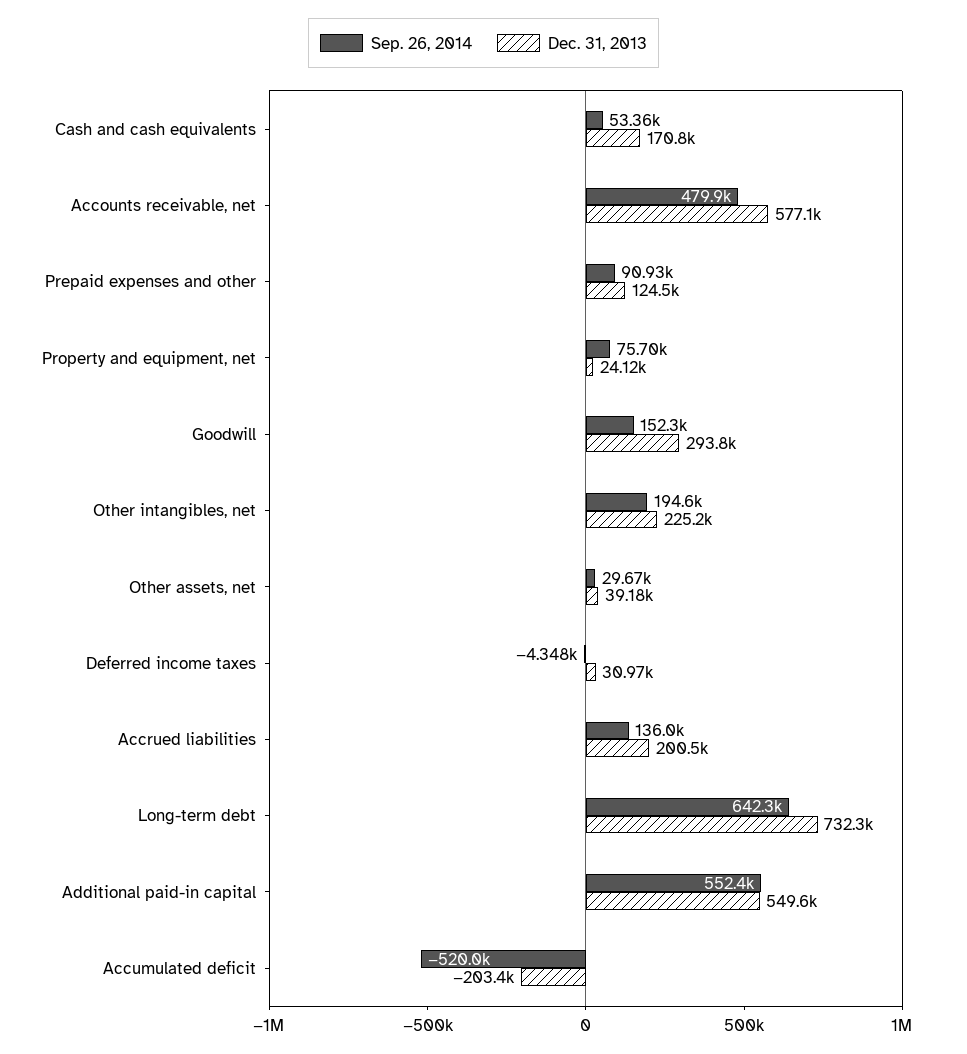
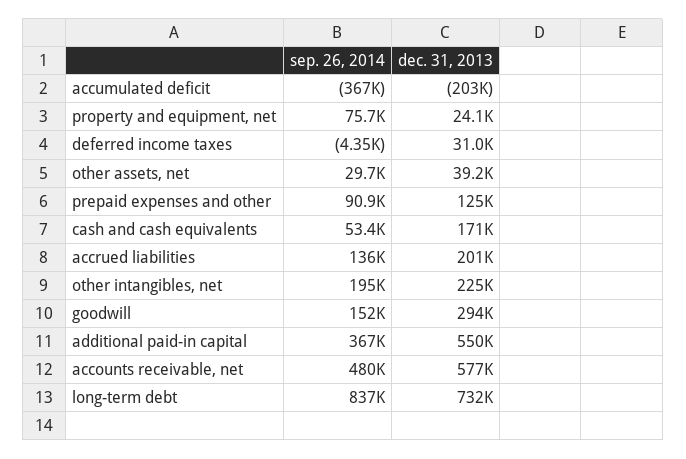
Sep. 26, 2014, Long-term debt: 642300 -> 837000
Sep. 26, 2014, Additional paid-in capital: 552400 -> 367000
Sep. 26, 2014, Accumulated deficit: -520000 -> -367000

